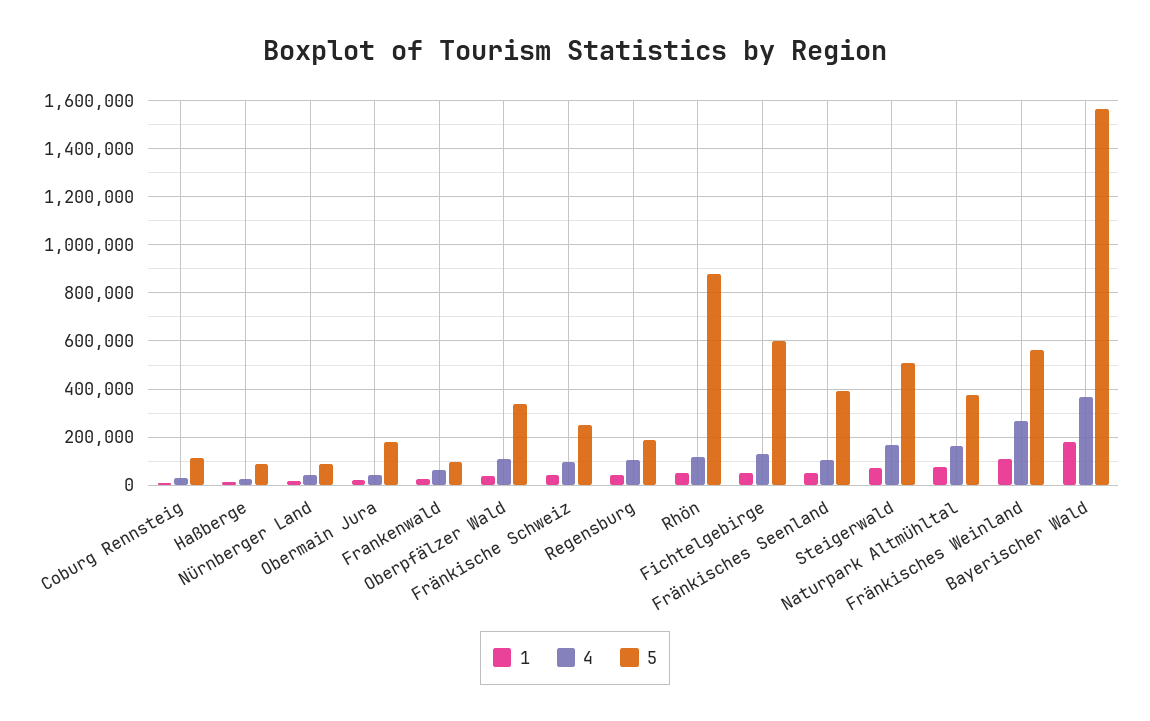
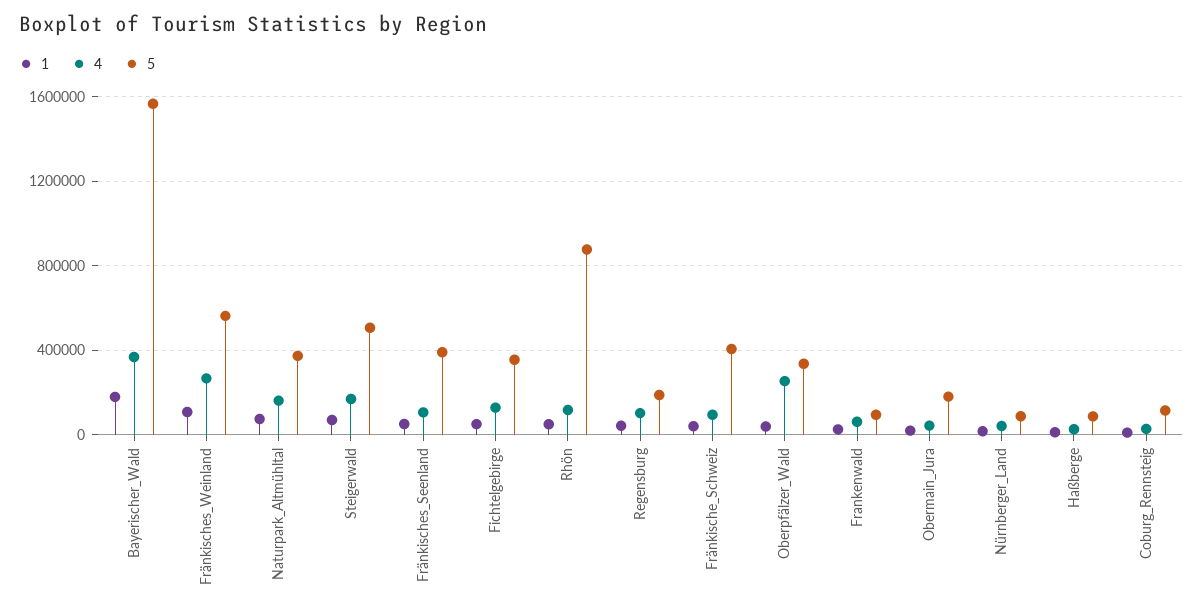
4, Oberpfälzer Wald: 100000 -> 250000
5, Fränkische Schweiz: 250000 -> 400000
5, Fichtelgebirge: 600000 -> 350000

